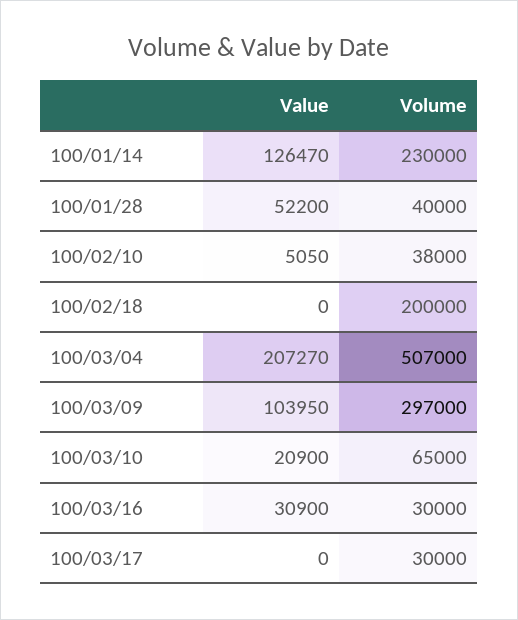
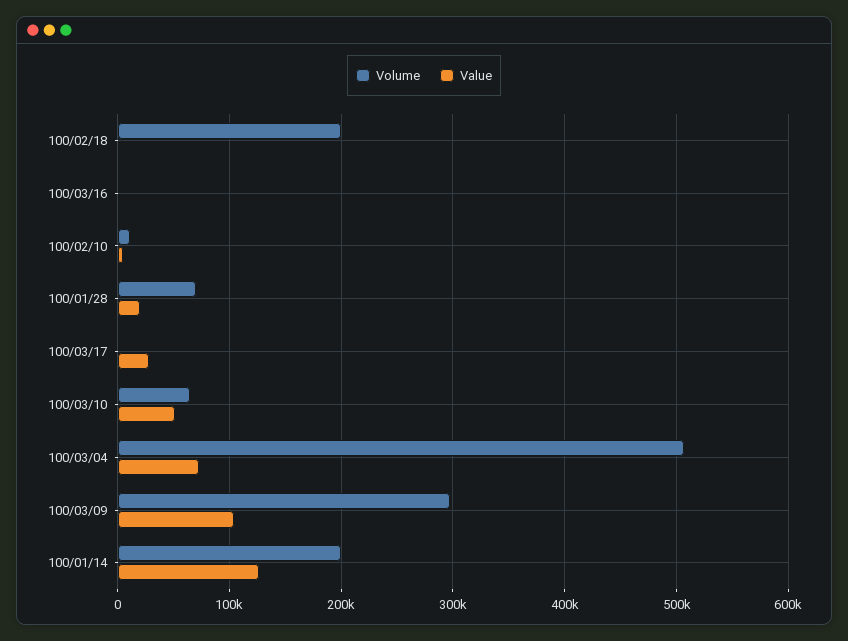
Volume, 100/01/14: 230000 -> 200000
Value, 100/01/28: 52200 -> 20000
Volume, 100/01/28: 40000 -> 70000
Volume, 100/02/10: 38000 -> 10000
Value, 100/03/04: 207270 -> 70000
Value, 100/03/10: 20900 -> 50000
Value, 100/03/16: 30900 -> 0
Volume, 100/03/16: 30000 -> 0
Value, 100/03/17: 0 -> 30000
Volume, 100/03/17: 30000 -> 0

